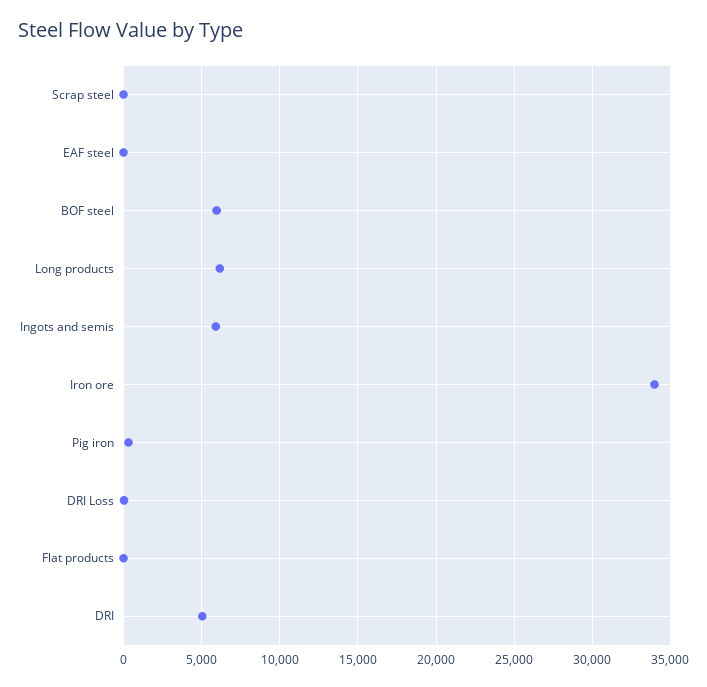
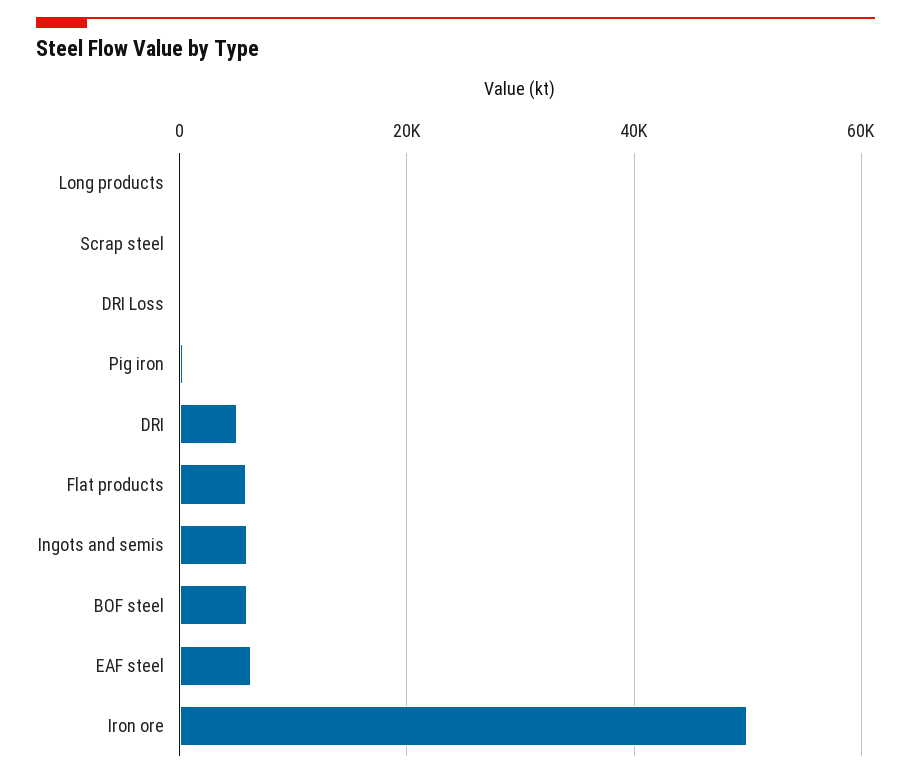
EAF steel: 0 -> 6000
Long products: 6000 -> 0
Iron ore: 34000 -> 50000
Flat products: 0 -> 6000

